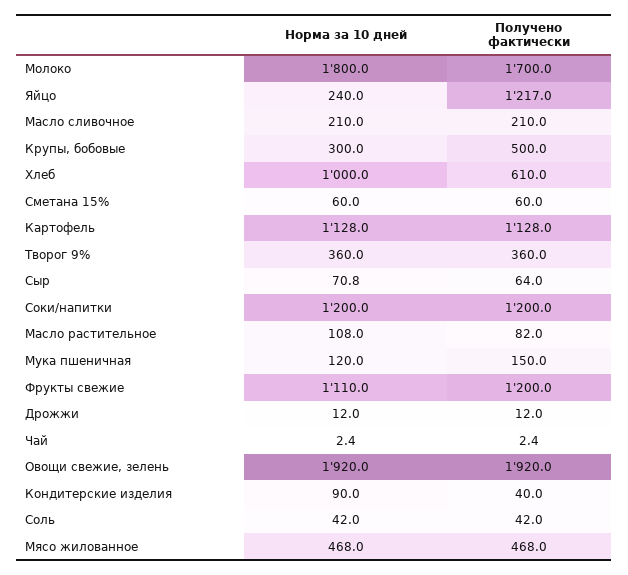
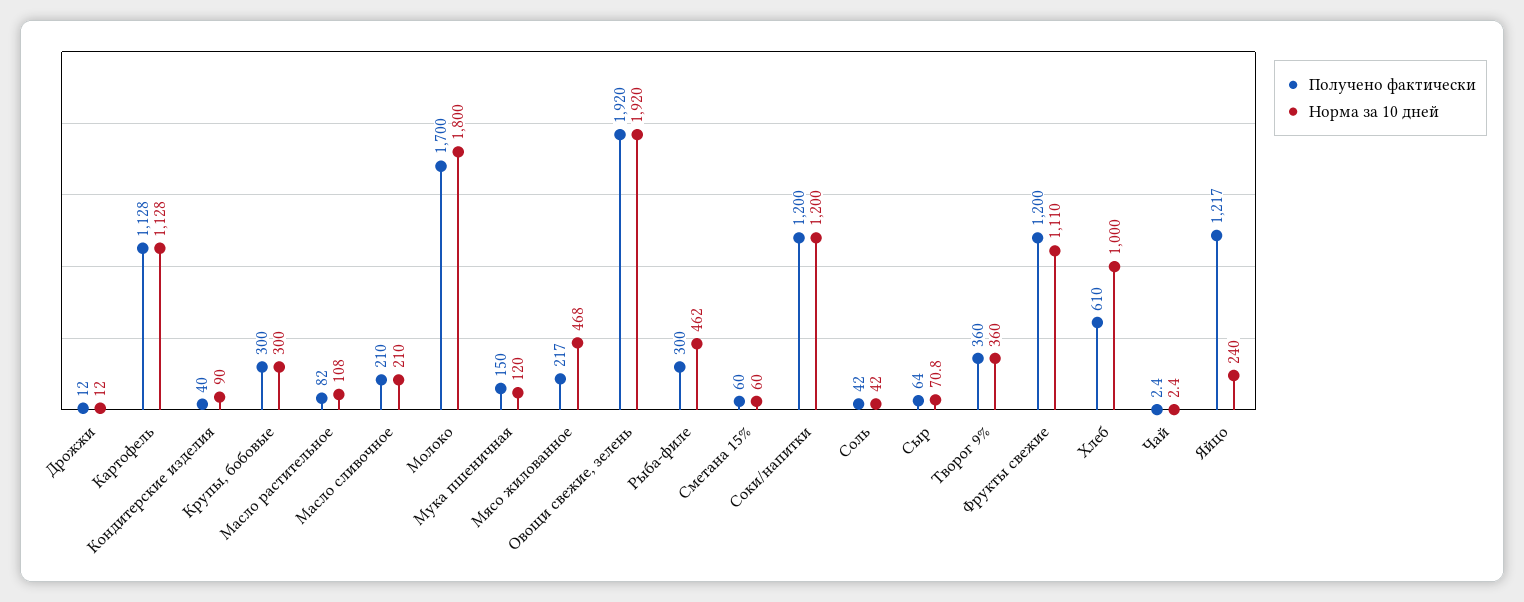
Получено фактически, Крупы, бобовые: 500 -> 300
Получено фактически, Мясо жилованное: 468 -> 217
Получено фактически, Рыба-филе: none -> 300
Норма за 10 дней, Рыба-филе: none -> 462

